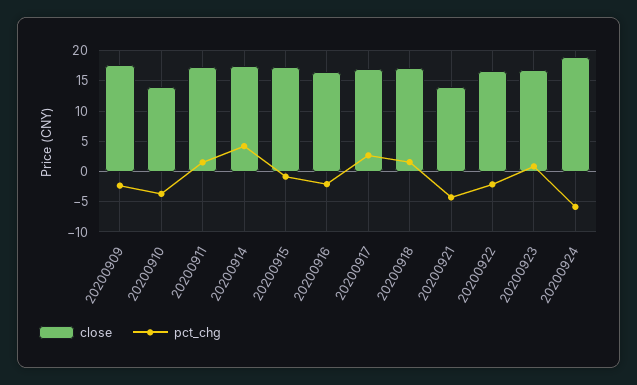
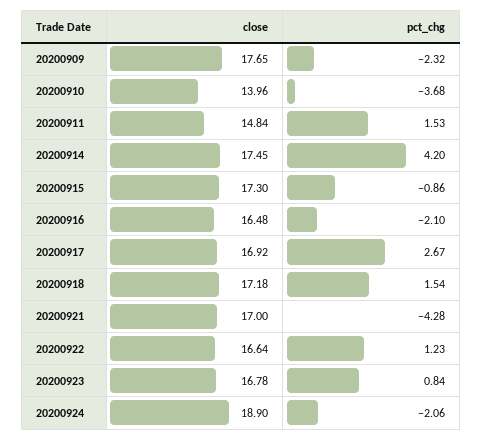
close, 20200911: 17 -> 14.84
close, 20200921: 14 -> 17
pct_chg, 20200922: -2 -> 1.23
pct_chg, 20200924: -6 -> -2.06

